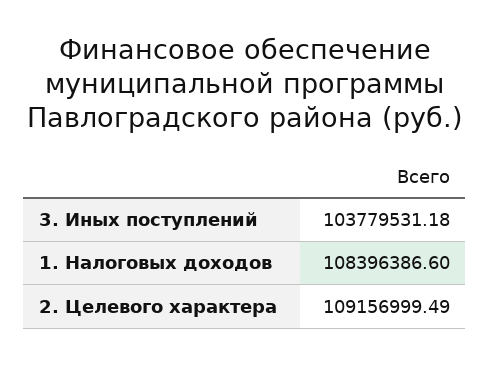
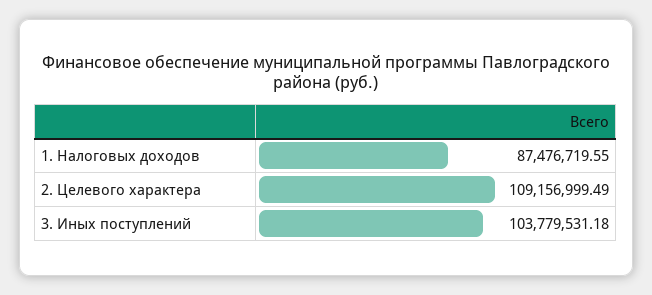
1. Налоговых доходов: 108396386.6 -> 87476719.55

